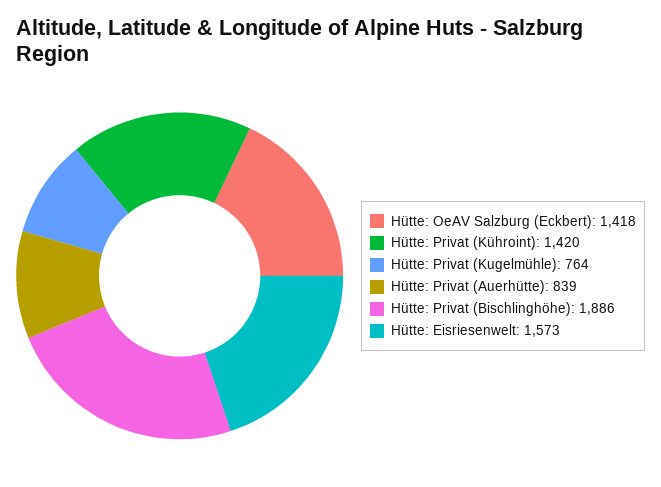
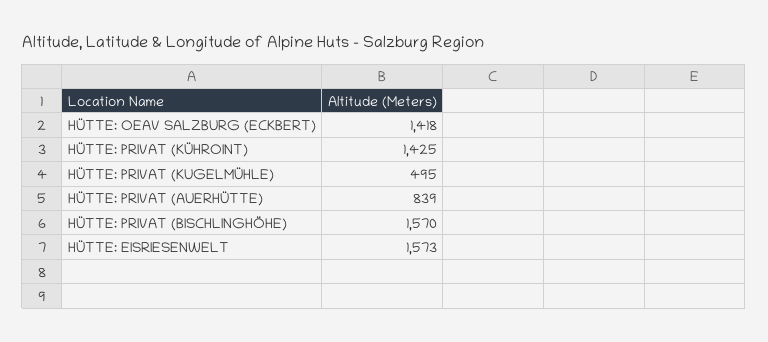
Hütte: Privat (Kühroint): 1420 -> 1425
Hütte: Privat (Kugelmühle): 764 -> 495
Hütte: Privat (Bischlinghöhe): 1886 -> 1570

